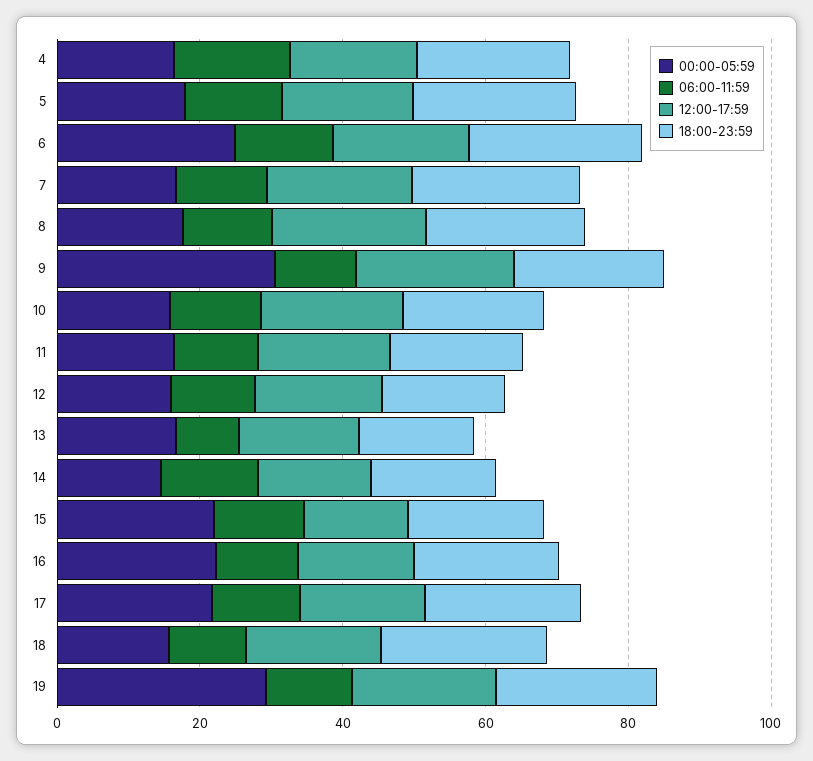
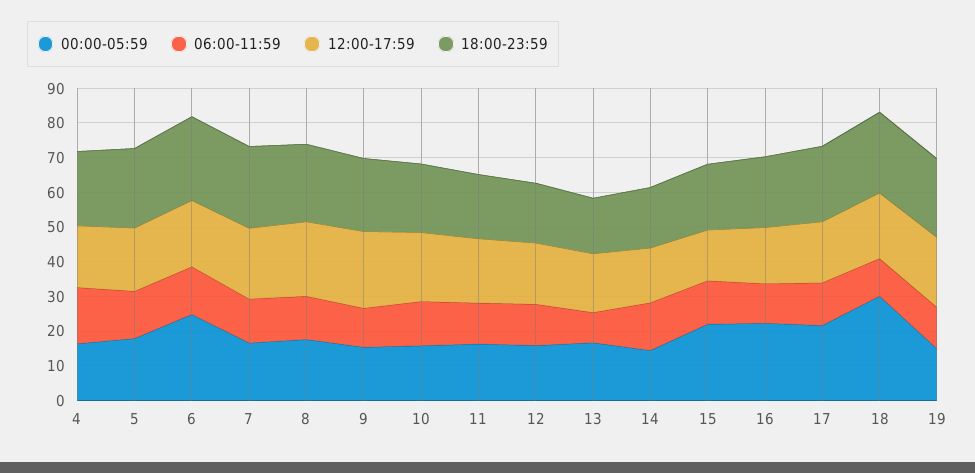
00:00-05:59, 9: 30 -> 15
00:00-05:59, 18: 15 -> 30
00:00-05:59, 19: 30 -> 15

